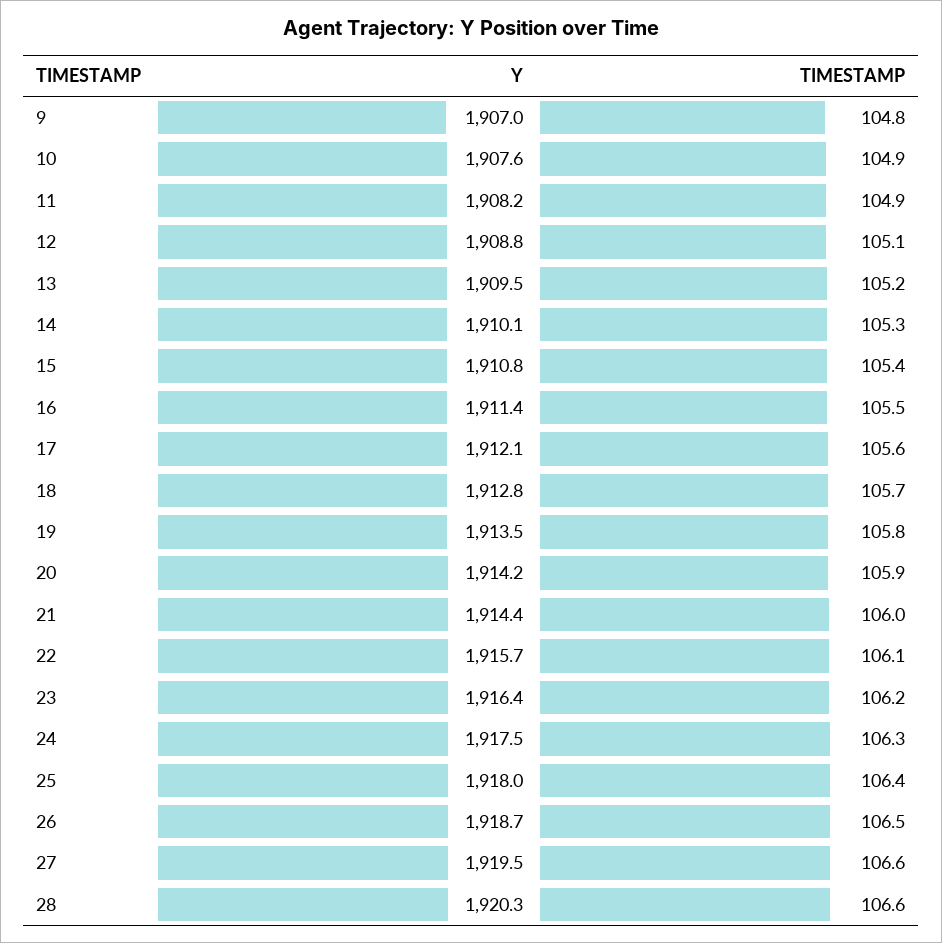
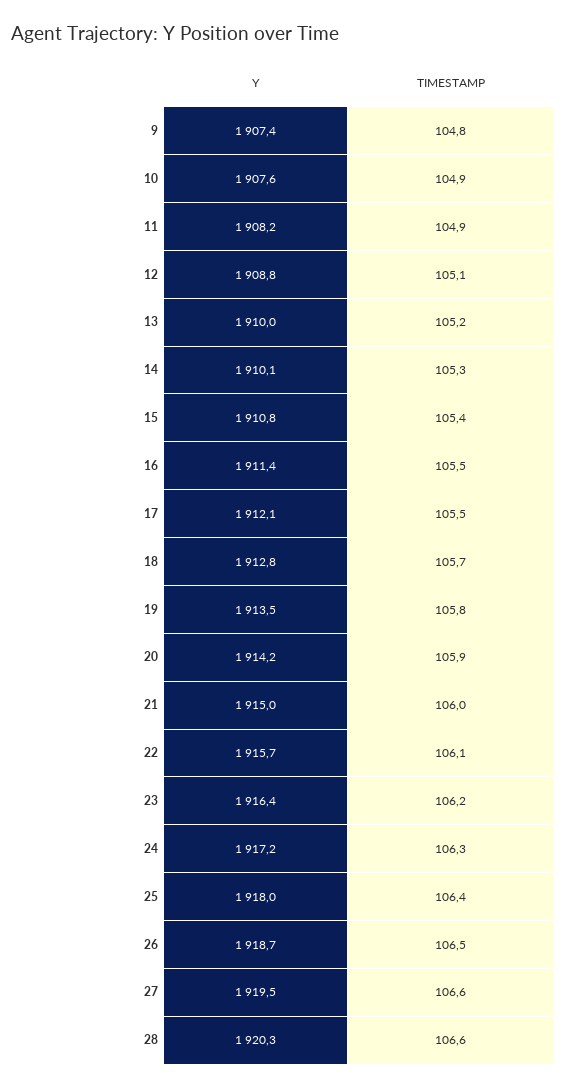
Y, 9: 1907 -> 1907.4
Y, 13: 1909.5 -> 1910
TIMESTAMP, 17: 105.6 -> 105.5
Y, 21: 1914.4 -> 1915
Y, 24: 1917.5 -> 1917.2

